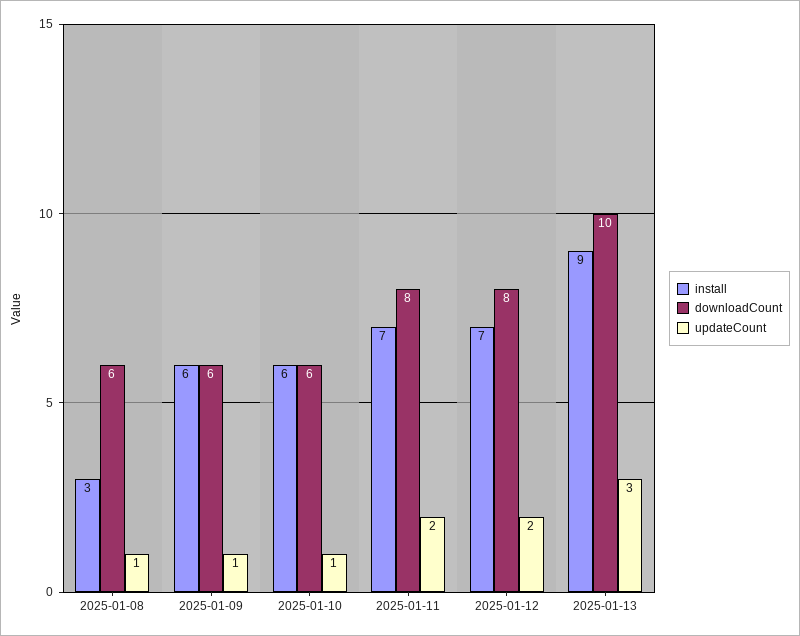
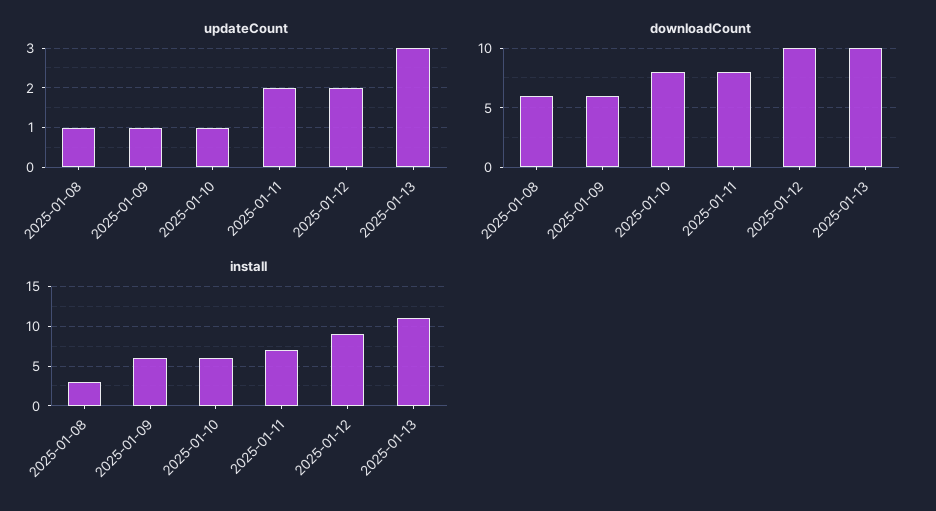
downloadCount, 2025-01-10: 6 -> 8
install, 2025-01-12: 7 -> 9
downloadCount, 2025-01-12: 8 -> 10
install, 2025-01-13: 9 -> 11

